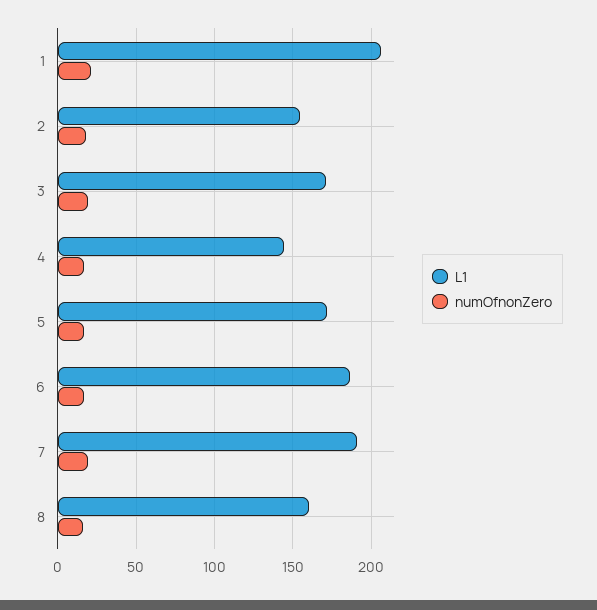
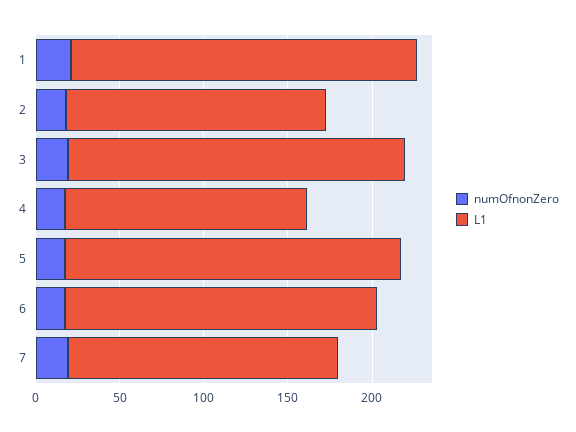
L1, 3: 170 -> 200
L1, 5: 170 -> 200
L1, 7: 190 -> 160
L1, 8: 160 -> none
numOfnonZero, 8: 15 -> none

